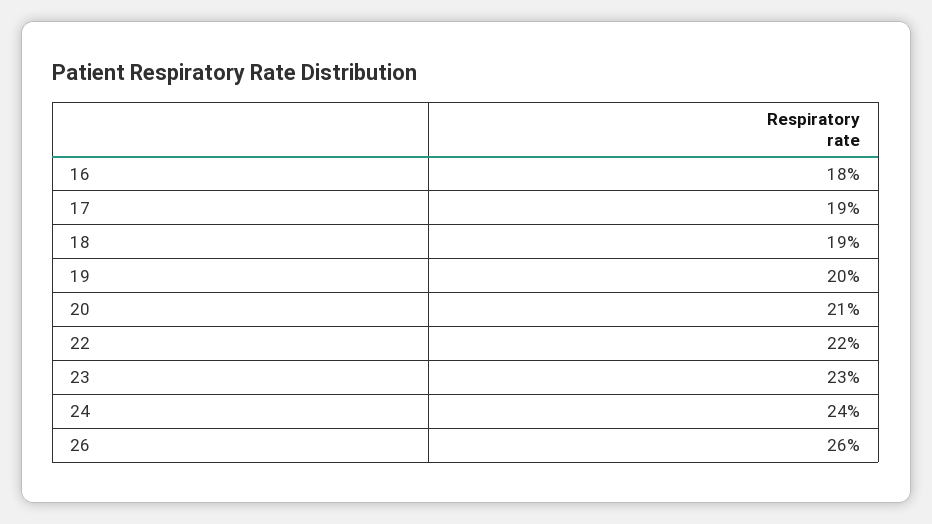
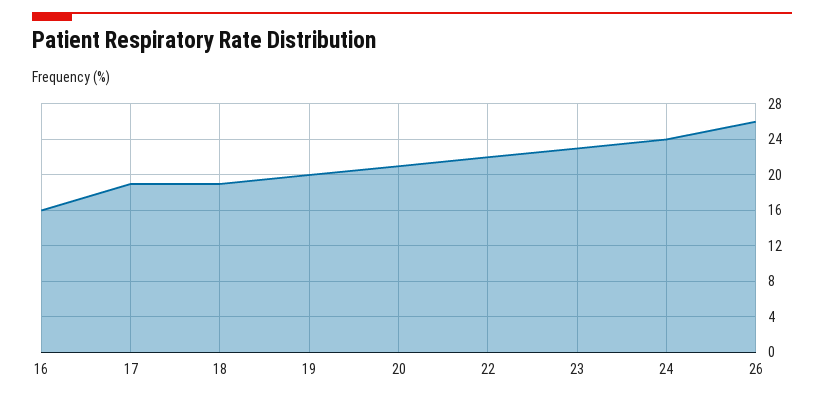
16: 18 -> 16

